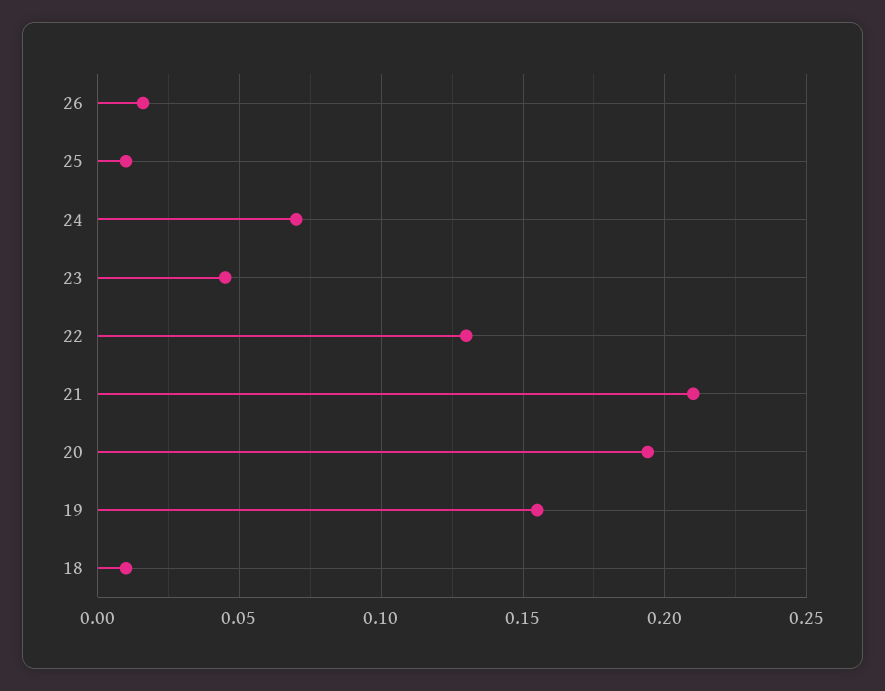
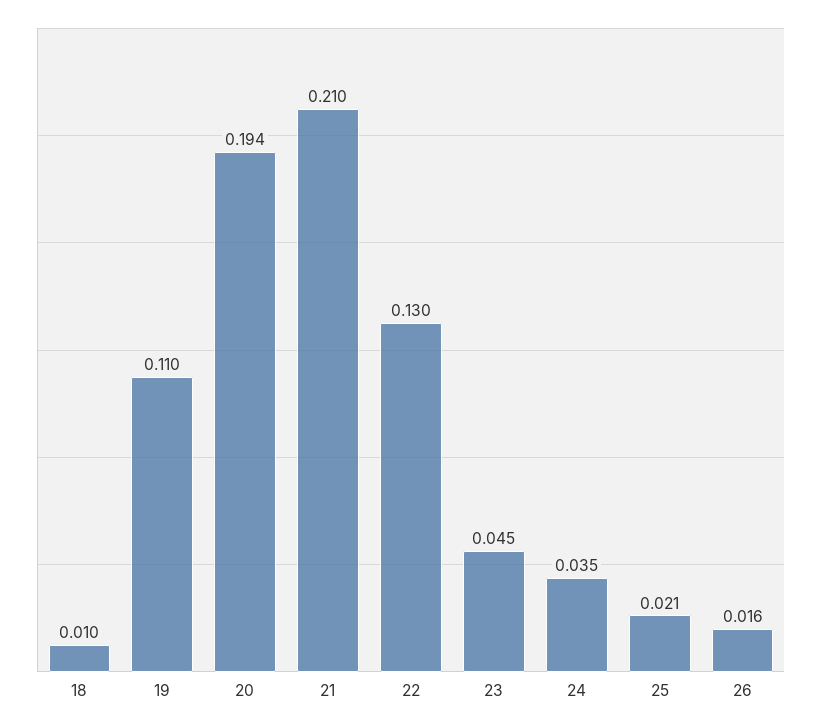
25: 0.01 -> 0.021
24: 0.07 -> 0.035
19: 0.155 -> 0.11

